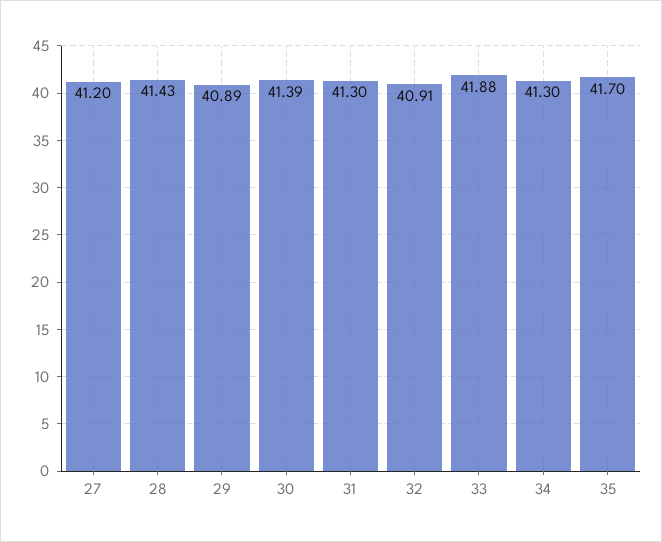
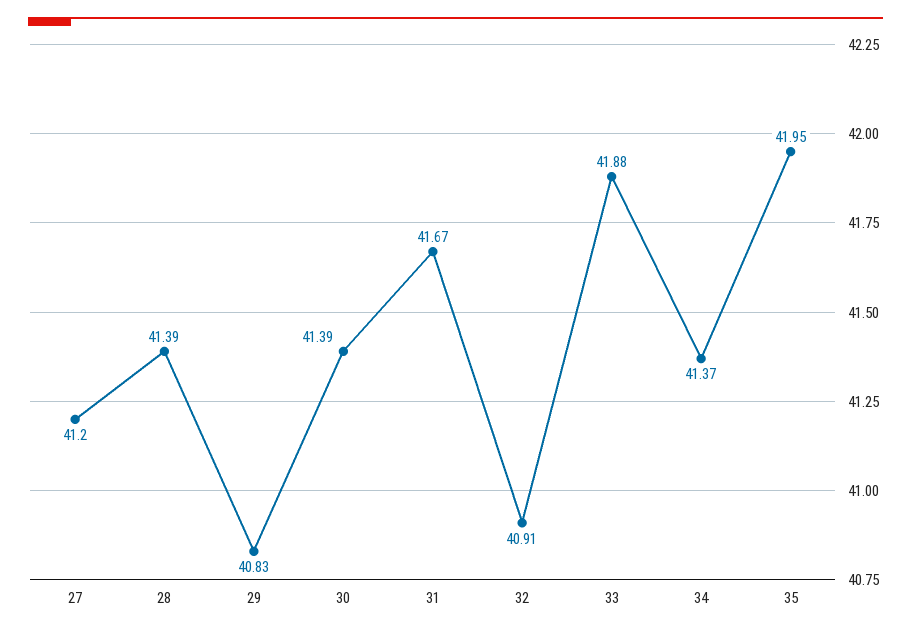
28: 41.43 -> 41.39
29: 40.89 -> 40.83
31: 41.3 -> 41.67
34: 41.3 -> 41.37
35: 41.7 -> 41.95

